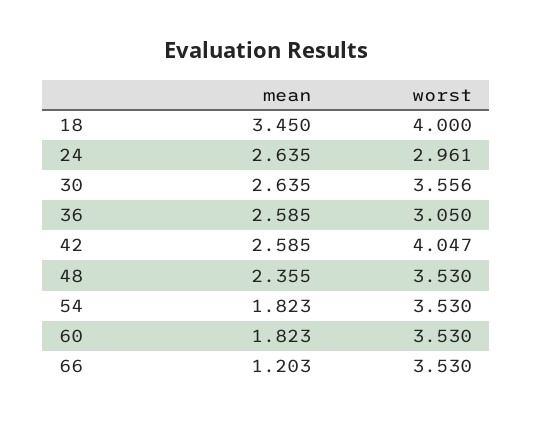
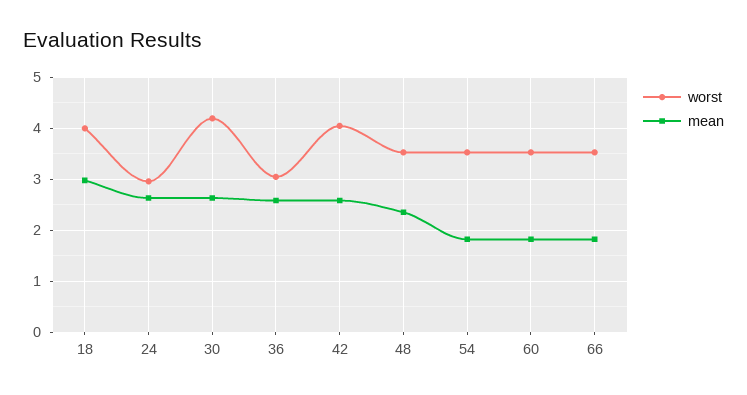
mean, 18: 3.45 -> 3
worst, 30: 3.556 -> 4.2
mean, 66: 1.203 -> 1.8

